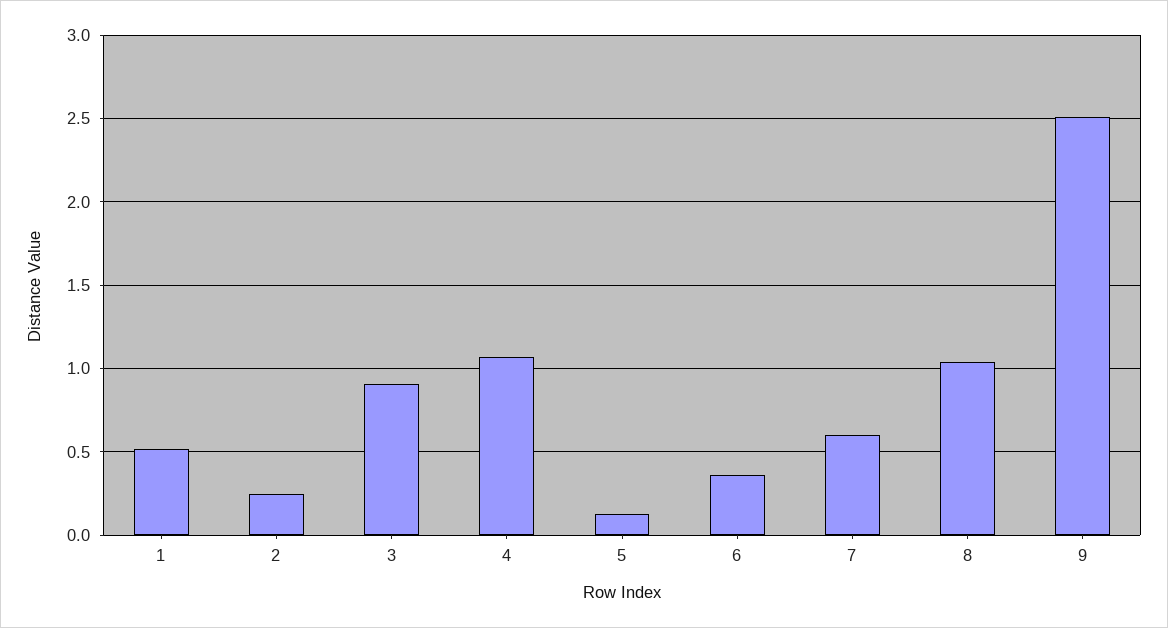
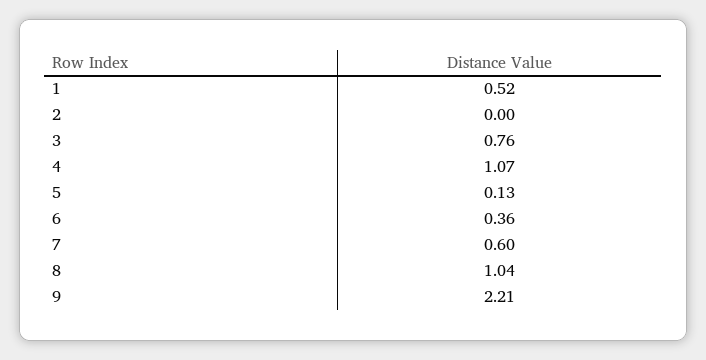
2: 0.25 -> 0
3: 0.9 -> 0.76
9: 2.5 -> 2.21

